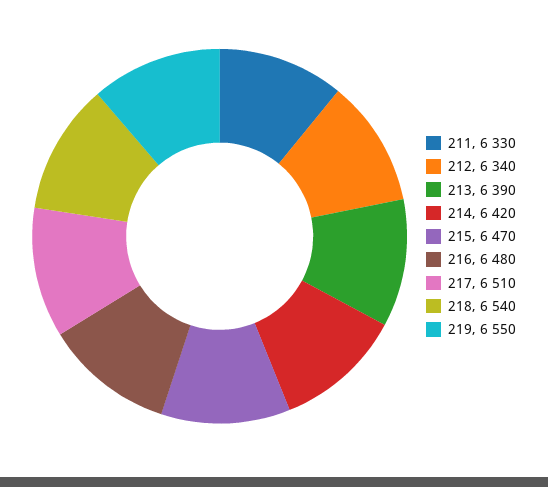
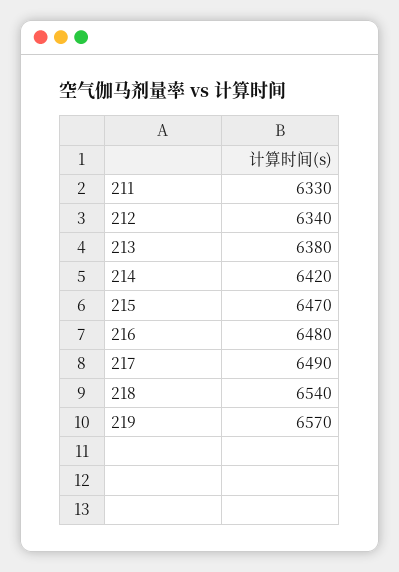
213: 6390 -> 6380
217: 6510 -> 6490
219: 6550 -> 6570

